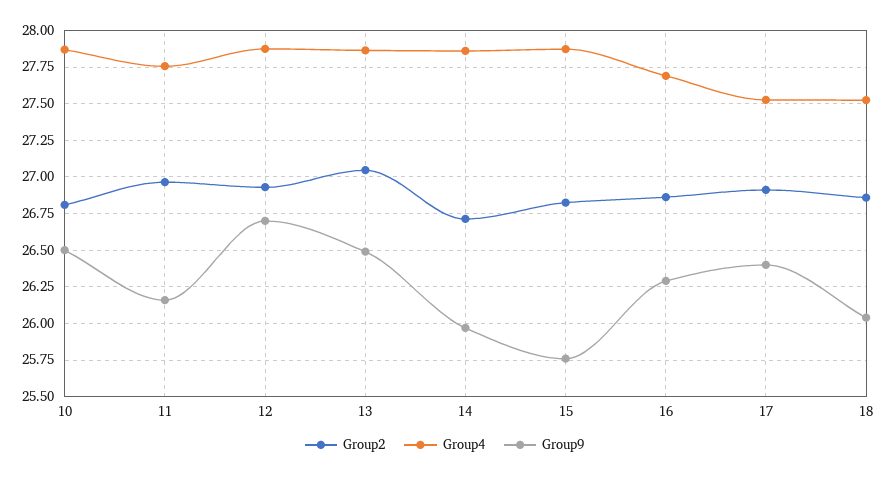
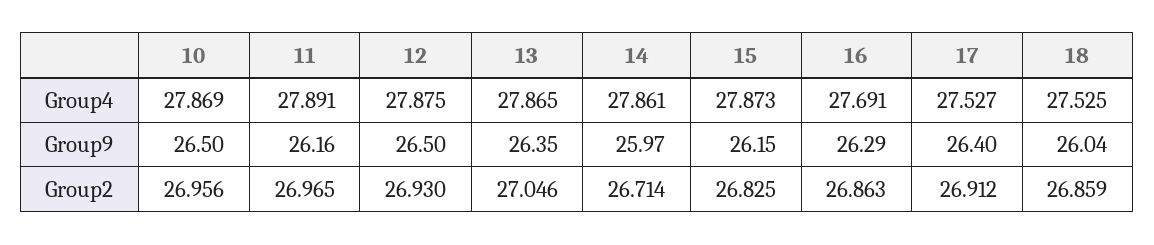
Group2, 10: 26.8 -> 26.956
Group4, 11: 27.75 -> 27.891
Group9, 12: 26.7 -> 26.5
Group9, 13: 26.5 -> 26.35
Group9, 15: 25.75 -> 26.15

